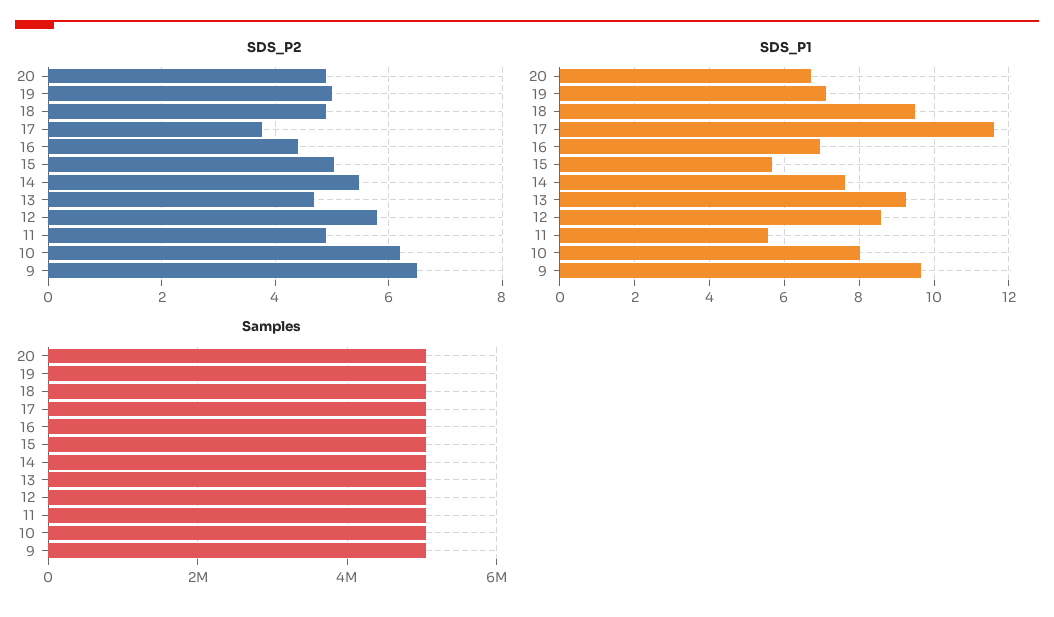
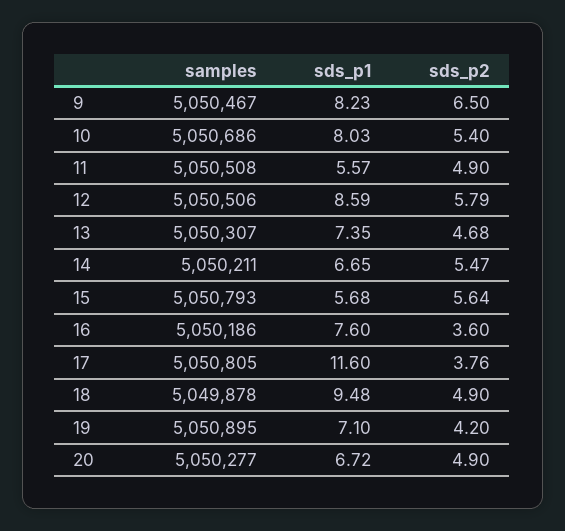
SDS_P2, 19: 5 -> 4.2
SDS_P2, 16: 4.4 -> 3.6
SDS_P2, 15: 5 -> 5.64
SDS_P2, 10: 6.2 -> 5.4
SDS_P1, 16: 7 -> 7.6
SDS_P1, 14: 7.6 -> 6.65
SDS_P1, 13: 9.2 -> 7.35
SDS_P1, 9: 9.6 -> 8.23

